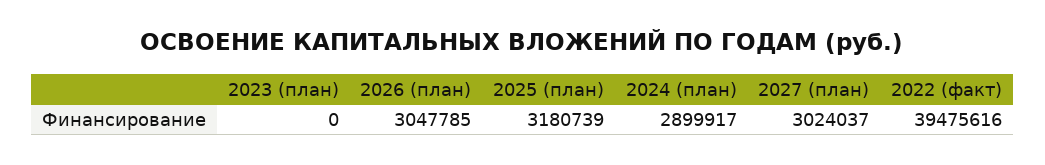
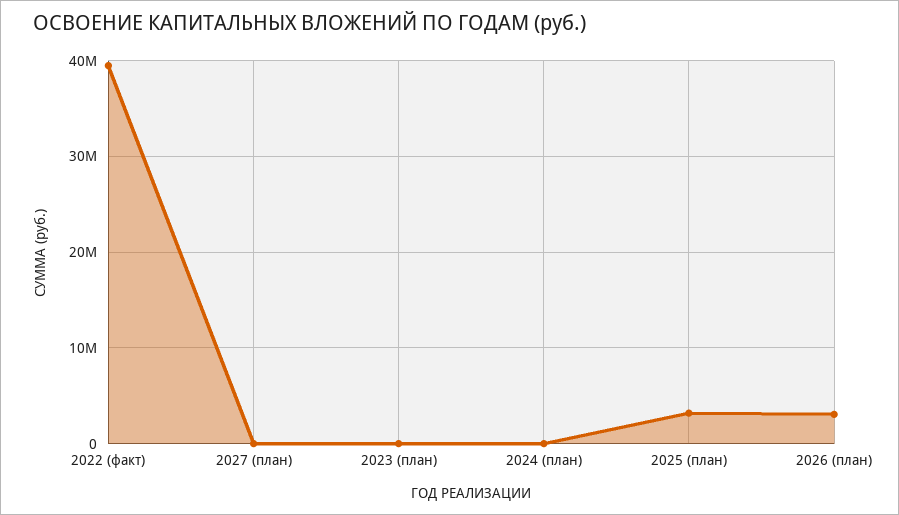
2024 (план): 2899917 -> 0
2027 (план): 3024037 -> 0

